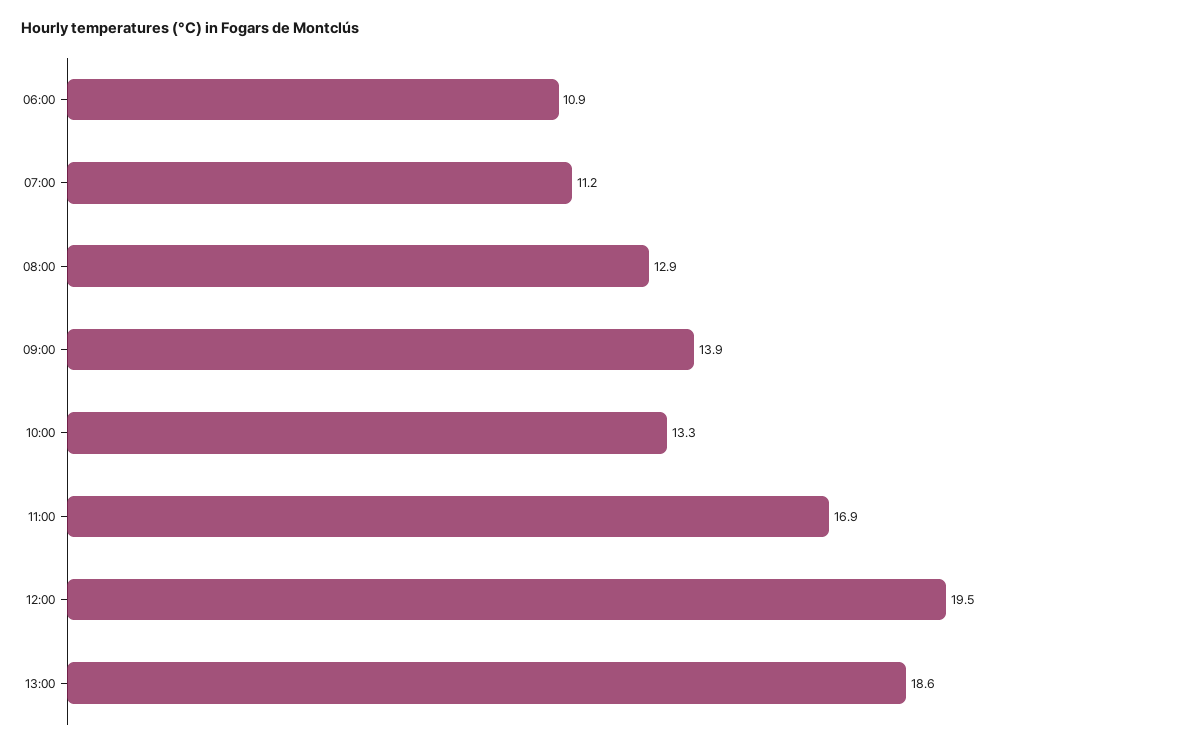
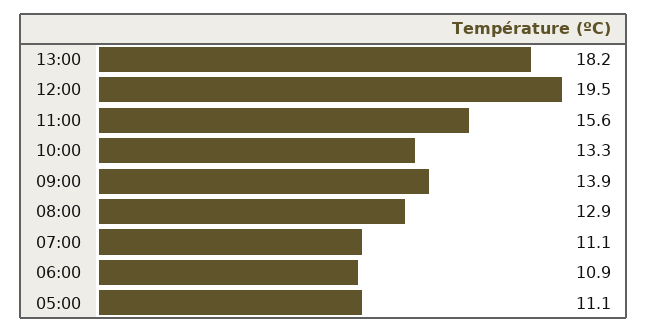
07:00: 11.2 -> 11.1
11:00: 16.9 -> 15.6
13:00: 18.6 -> 18.2
05:00: none -> 11.1

